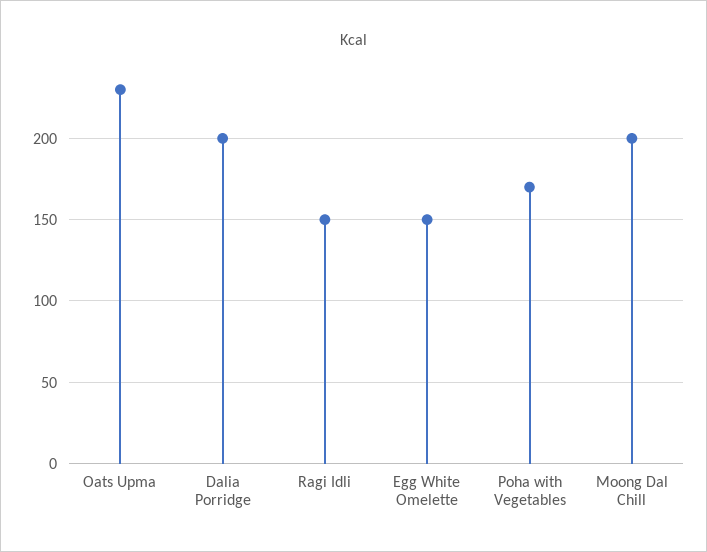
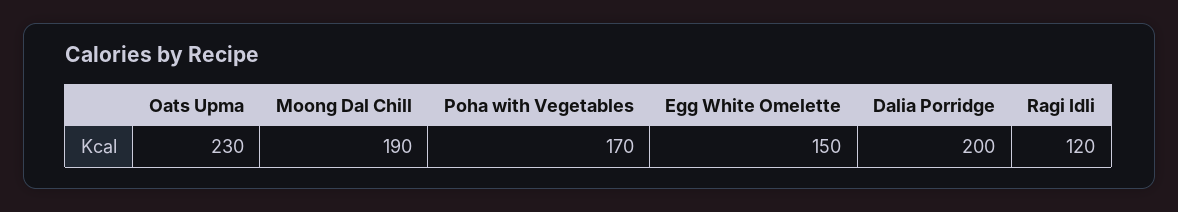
Ragi Idli: 150 -> 120
Moong Dal Chill: 200 -> 190

